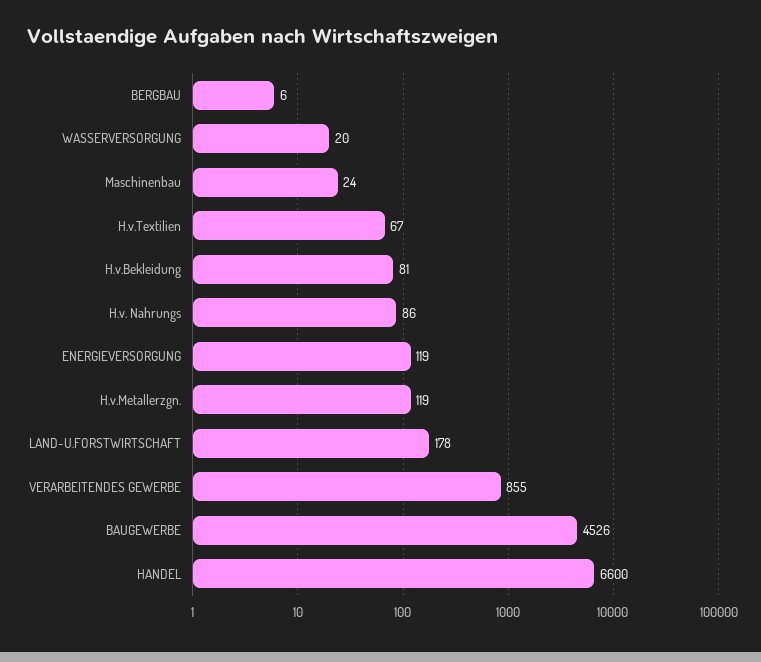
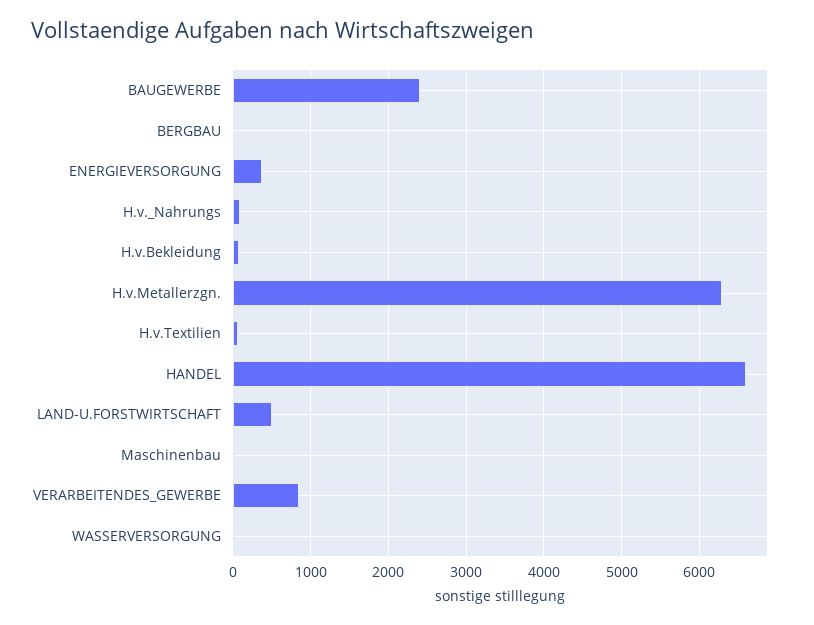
ENERGIEVERSORGUNG: 119 -> 400
H.v.Metallerzgn.: 119 -> 6300
LAND-U.FORSTWIRTSCHAFT: 178 -> 500
BAUGEWERBE: 4526 -> 2400

